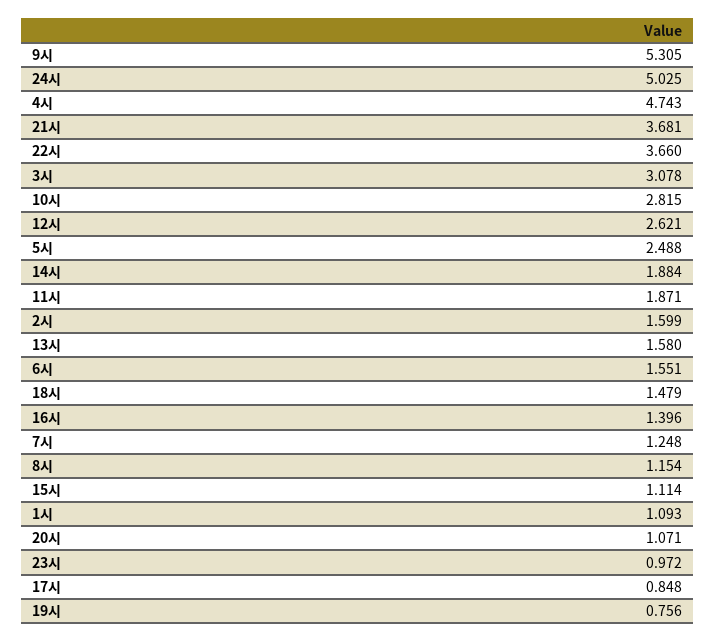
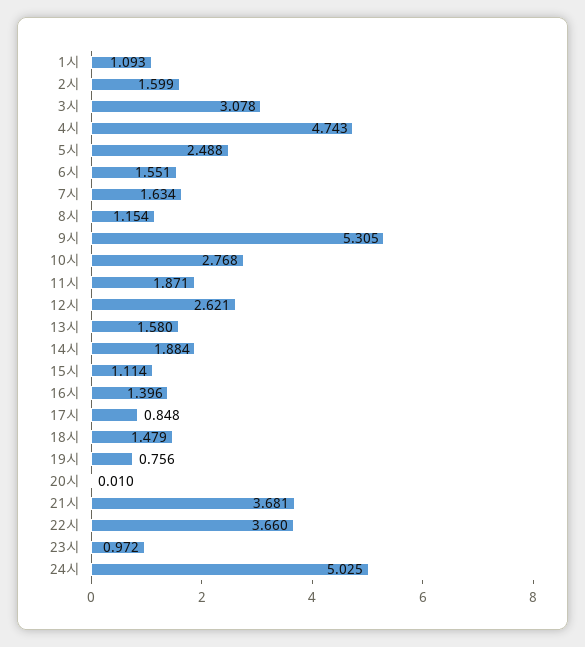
10시: 2.815 -> 2.768
7시: 1.248 -> 1.634
20시: 1.071 -> 0.01

